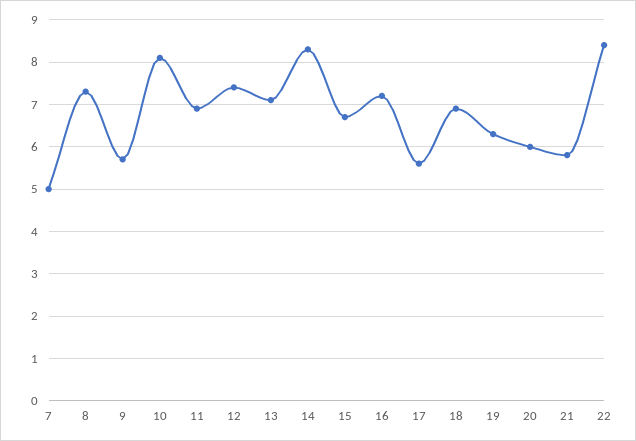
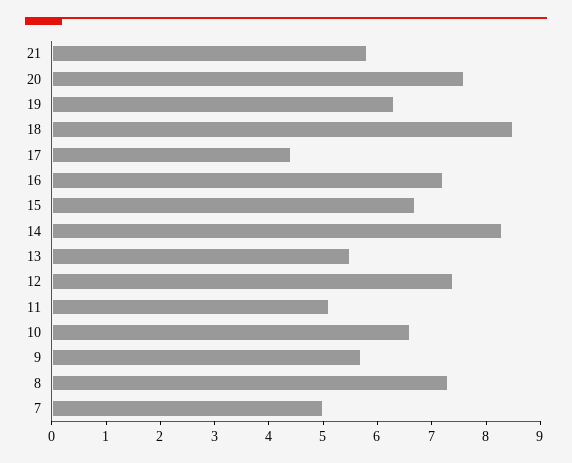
10: 8 -> 6.5
11: 7 -> 5
13: 7 -> 5.5
17: 5.5 -> 4.5
18: 7 -> 8.5
20: 6 -> 7.5
22: 8.5 -> none

